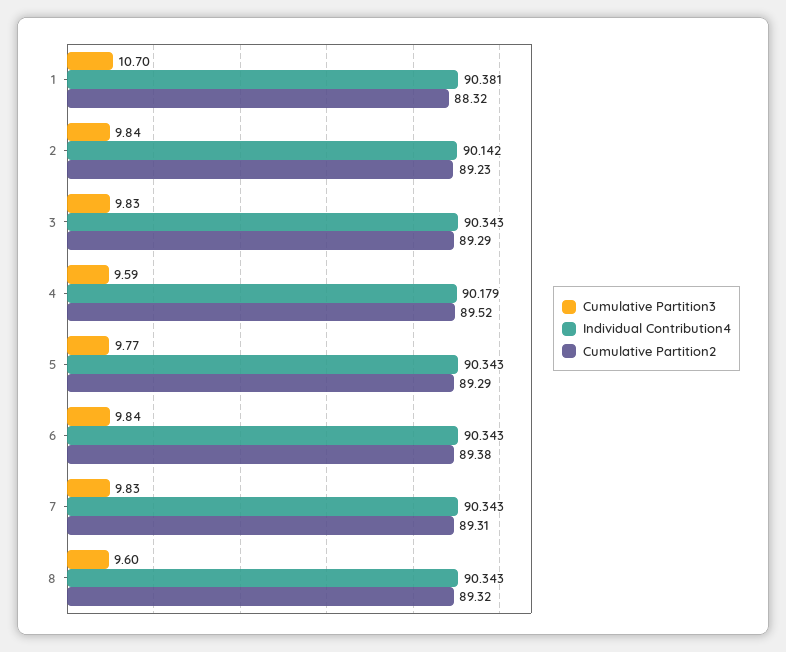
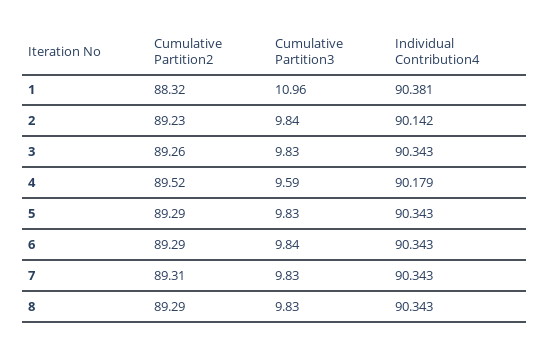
Cumulative Partition3, 1: 10.7 -> 10.96
Cumulative Partition2, 3: 89.29 -> 89.26
Cumulative Partition3, 5: 9.77 -> 9.83
Cumulative Partition2, 6: 89.38 -> 89.29
Cumulative Partition3, 8: 9.6 -> 9.83
Cumulative Partition2, 8: 89.32 -> 89.29

